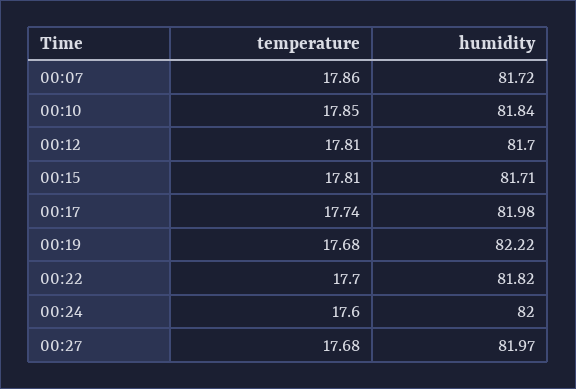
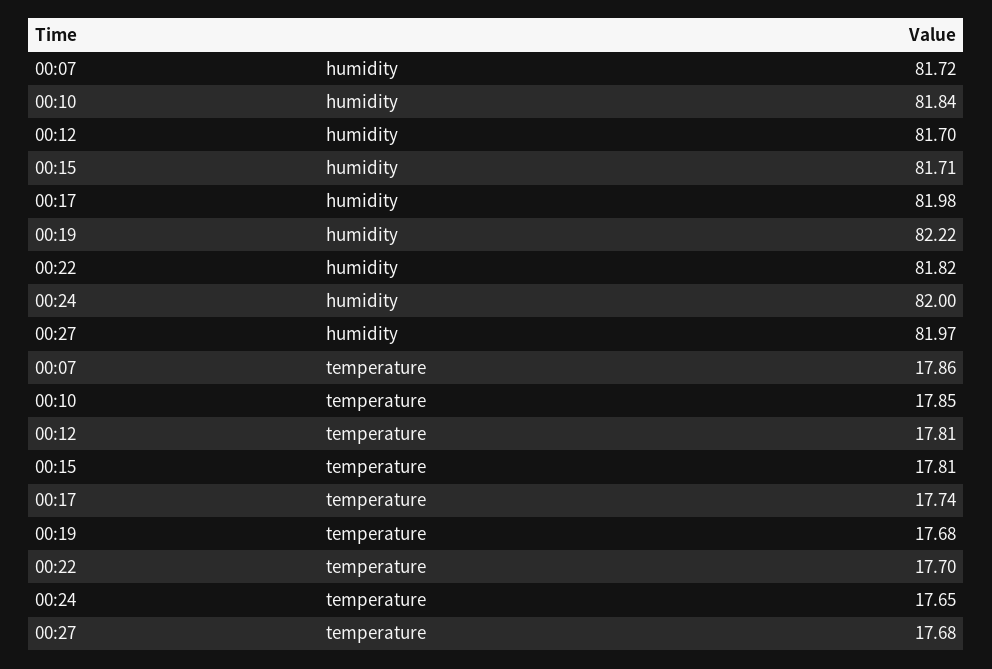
temperature, 00:24: 17.6 -> 17.65

